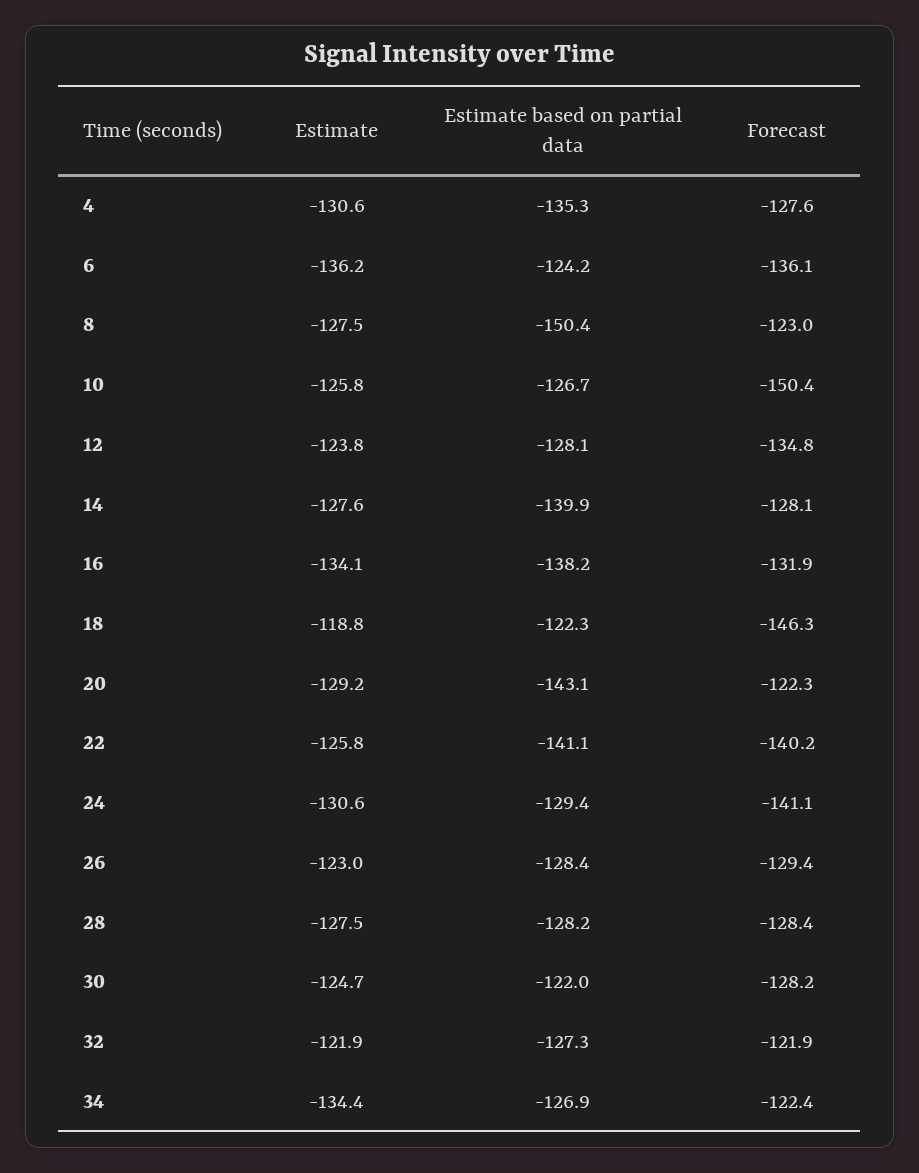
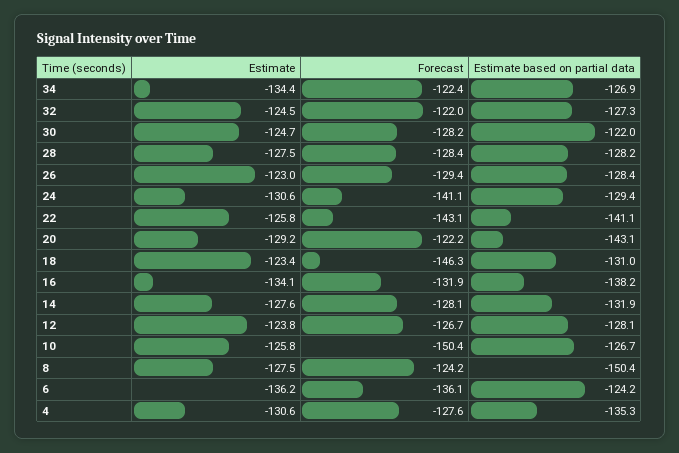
Forecast, 8: -123 -> -124.2
Forecast, 12: -134.8 -> -126.7
Estimate based on partial data, 14: -139.9 -> -131.9
Estimate, 18: -118.8 -> -123.4
Estimate based on partial data, 18: -122.3 -> -131
Forecast, 20: -122.3 -> -122.2
Forecast, 22: -140.2 -> -143.1
Estimate, 32: -121.9 -> -124.5
Forecast, 32: -121.9 -> -122

